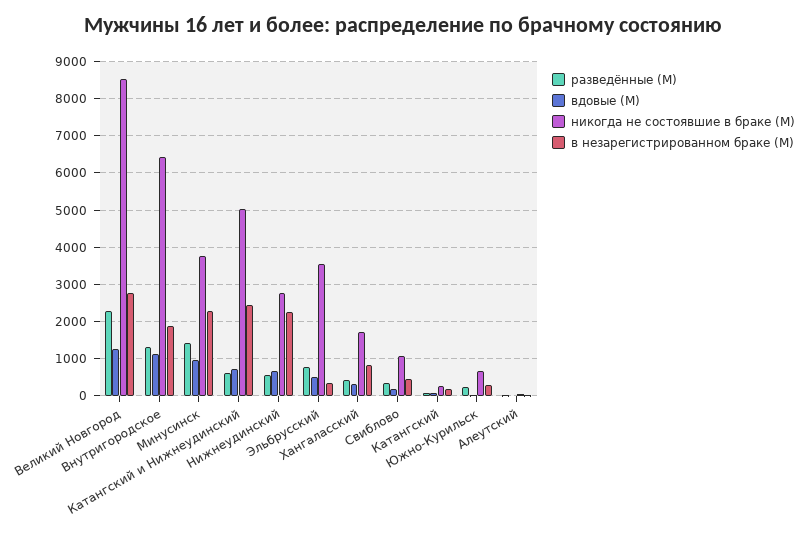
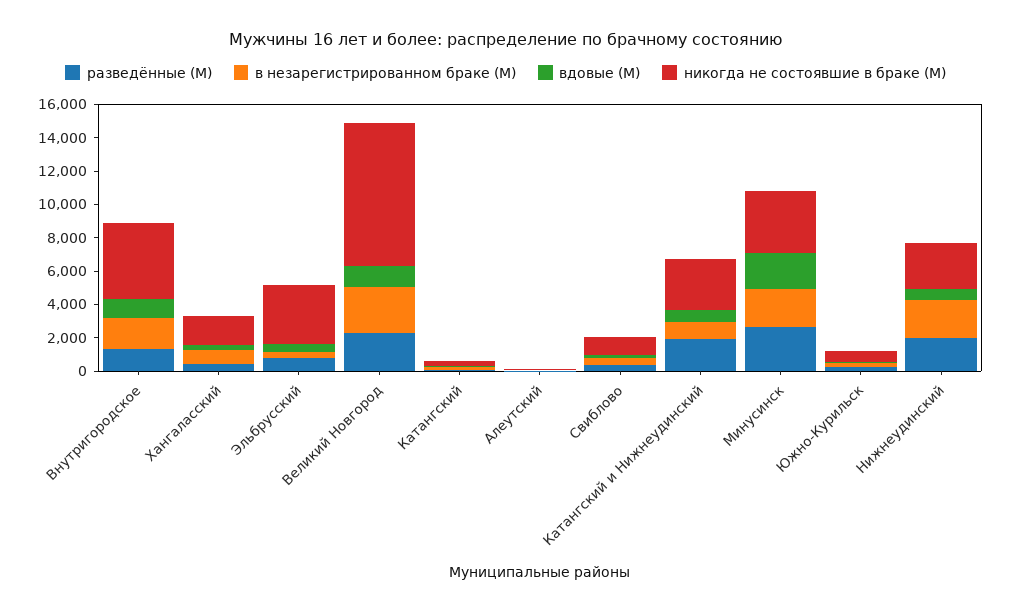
никогда не состоявшие в браке (М), Внутригородское: 6400 -> 4500
разведённые (М), Минусинск: 1400 -> 2500
вдовые (М), Минусинск: 1000 -> 2000
разведённые (М), Катангский и Нижнеудинский: 600 -> 2000
никогда не состоявшие в браке (М), Катангский и Нижнеудинский: 5000 -> 3000
в незарегистрированном браке (М), Катангский и Нижнеудинский: 2400 -> 1000
разведённые (М), Нижнеудинский: 600 -> 2000

